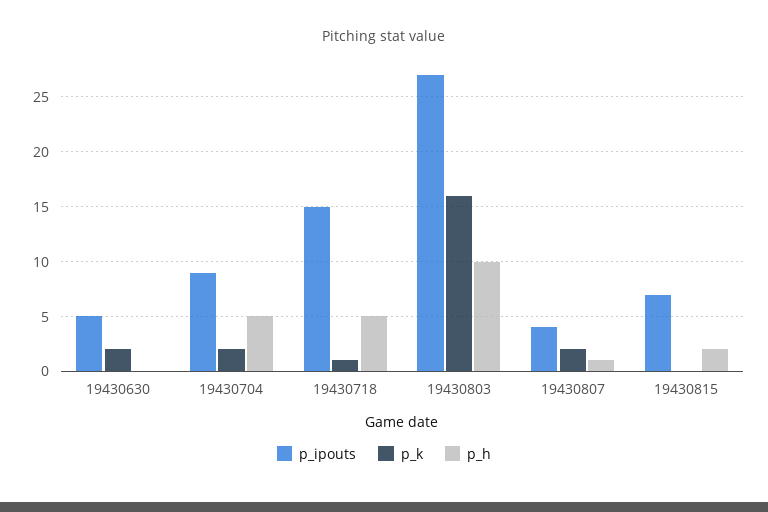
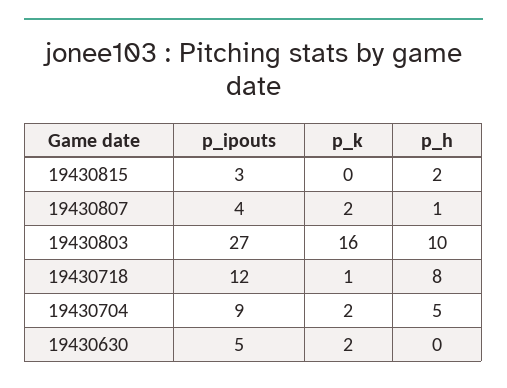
p_ipouts, 19430718: 15 -> 12
p_h, 19430718: 5 -> 8
p_ipouts, 19430815: 7 -> 3

